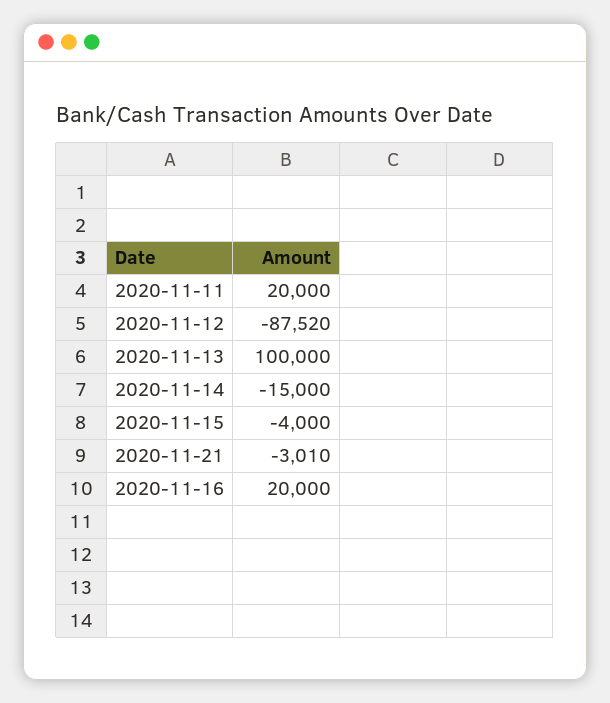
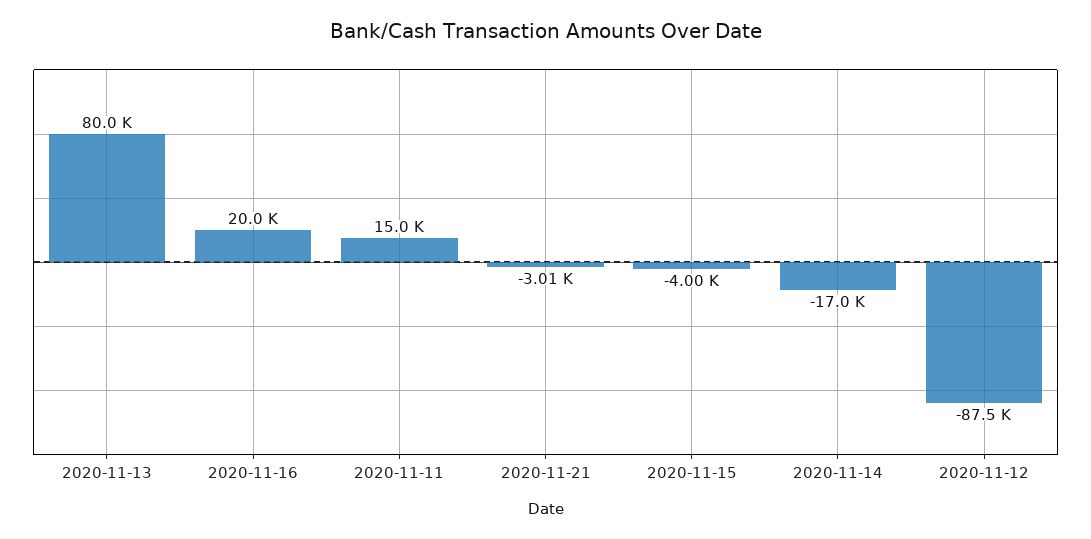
2020-11-11: 20000 -> 15000
2020-11-13: 100000 -> 80000
2020-11-14: -15000 -> -17000

